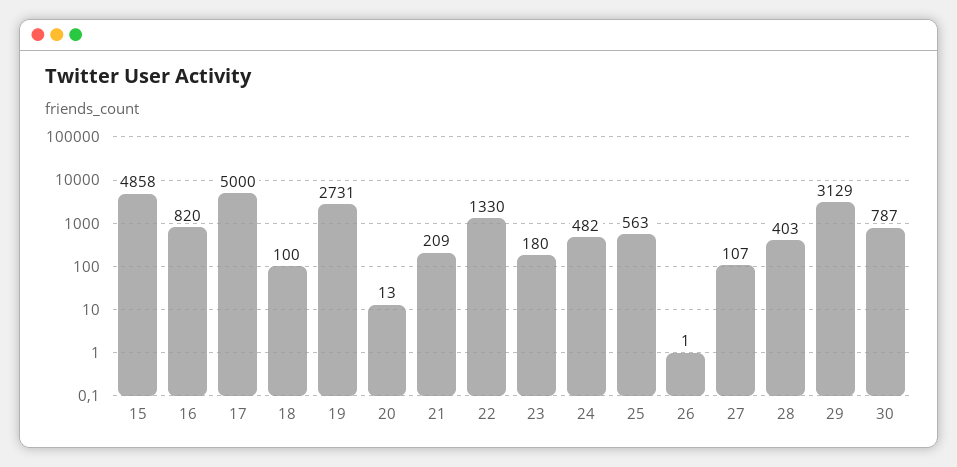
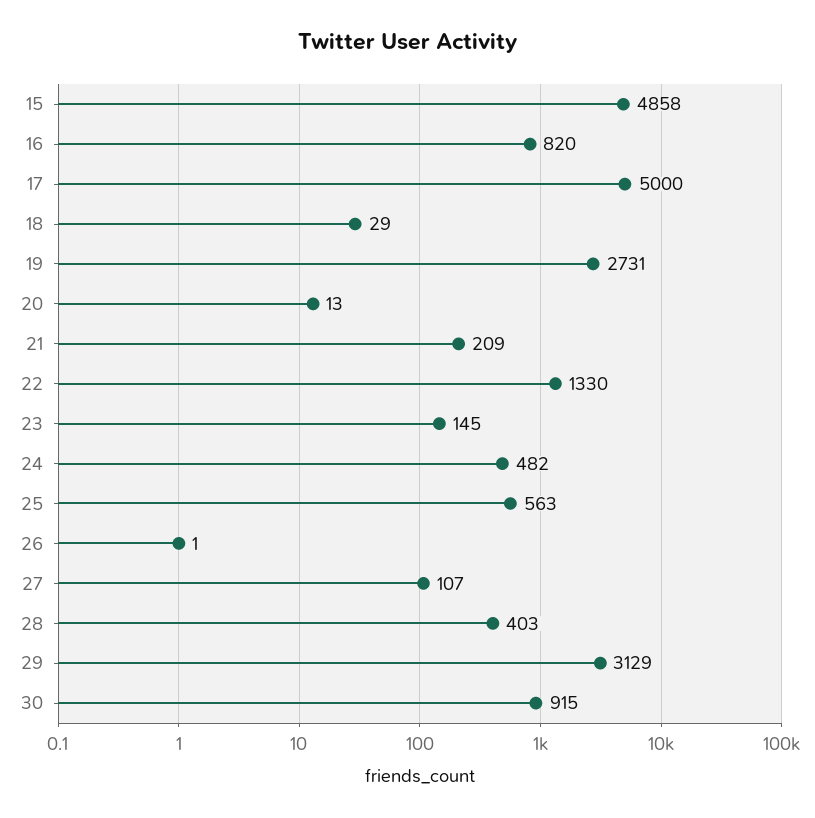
18: 100 -> 29
23: 180 -> 145
30: 787 -> 915

